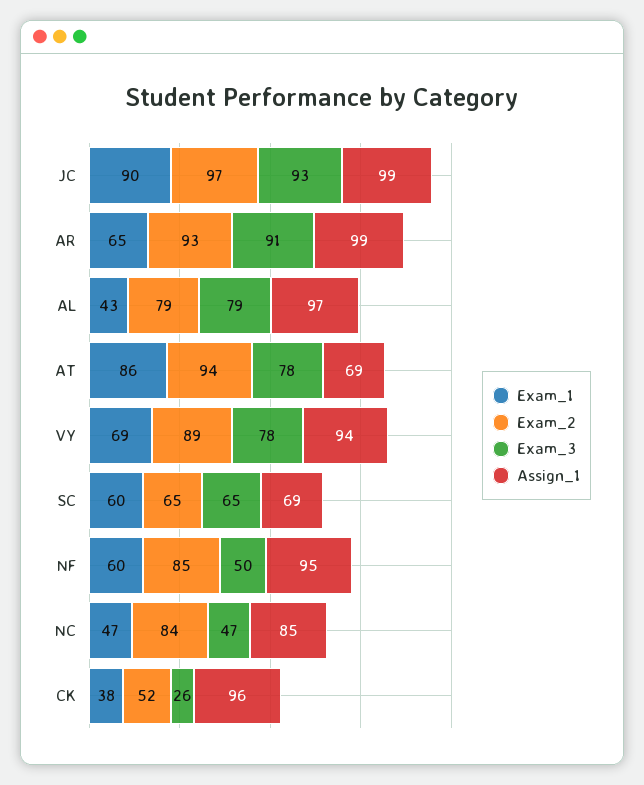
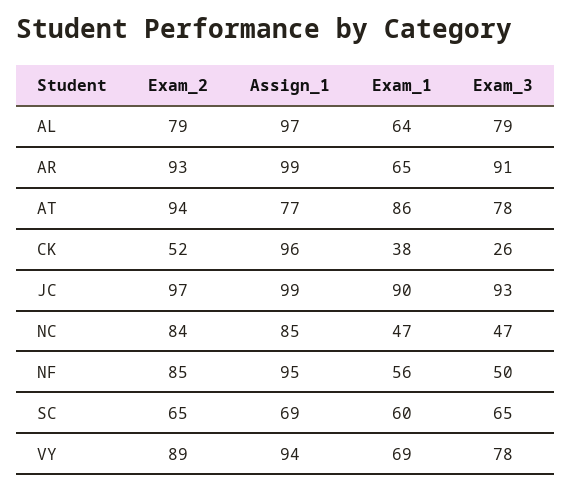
Exam_1, AL: 43 -> 64
Assign_1, AT: 69 -> 77
Exam_1, NF: 60 -> 56

